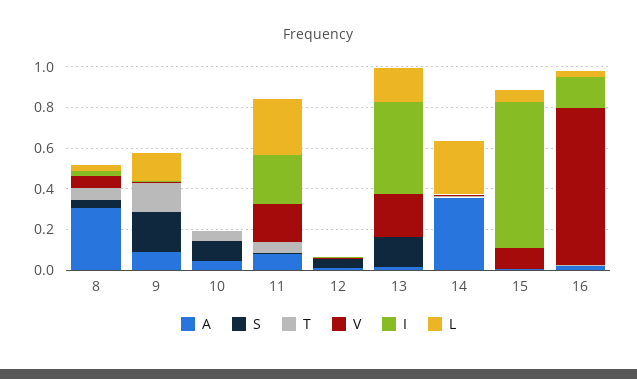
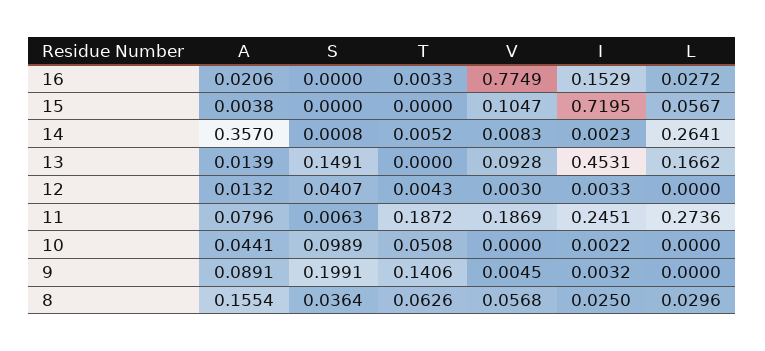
A, 8: 0.3 -> 0.1554
L, 9: 0.15 -> 0
T, 11: 0.05 -> 0.1872
V, 13: 0.2 -> 0.0928

